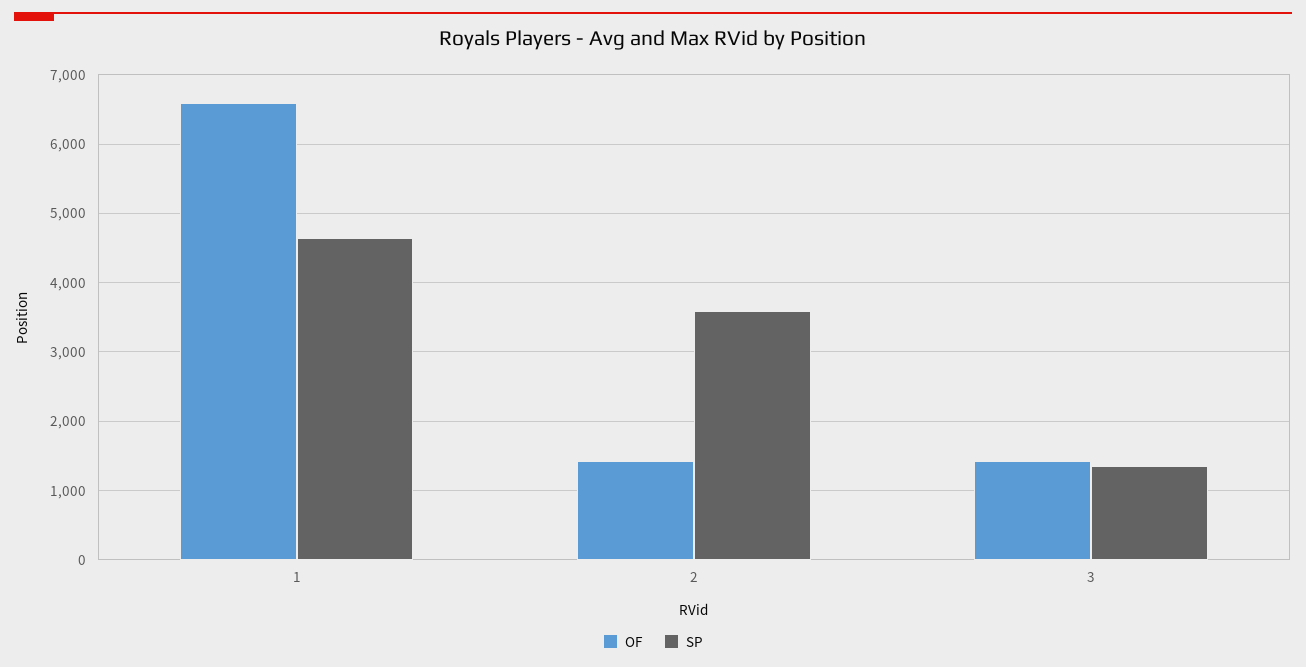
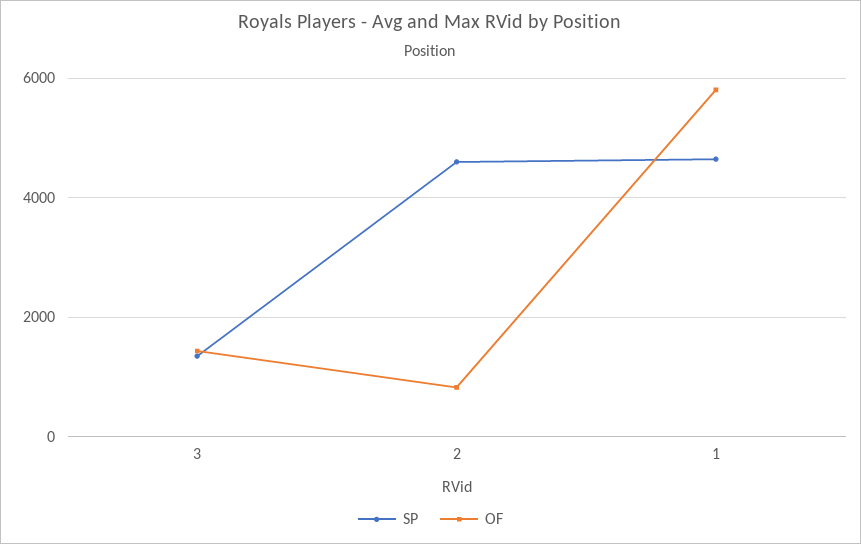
OF, 1: 6600 -> 5800
OF, 2: 1400 -> 800
SP, 2: 3600 -> 4600

